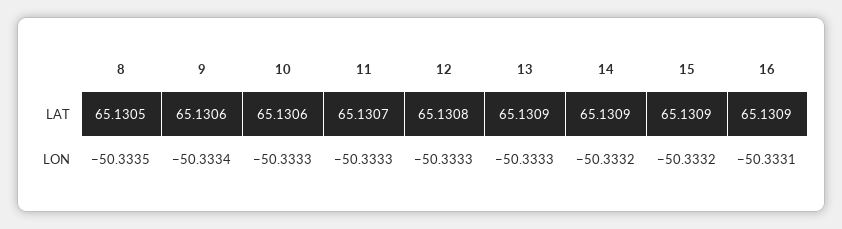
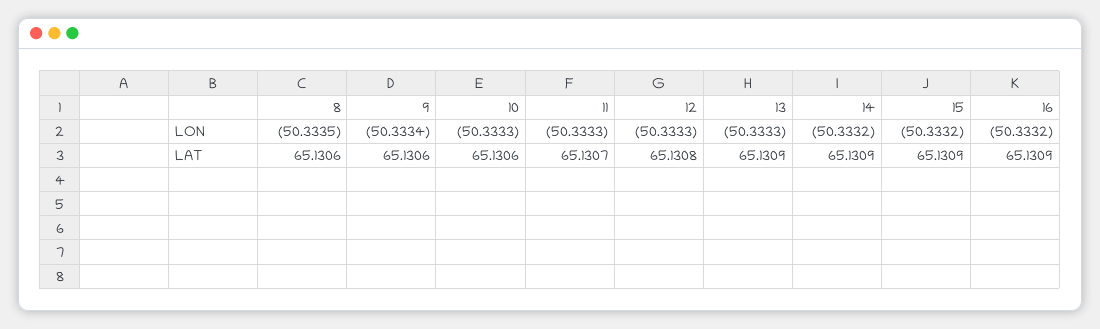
8, LAT: 65.1305 -> 65.1306
16, LON: -50.3331 -> -50.3332

